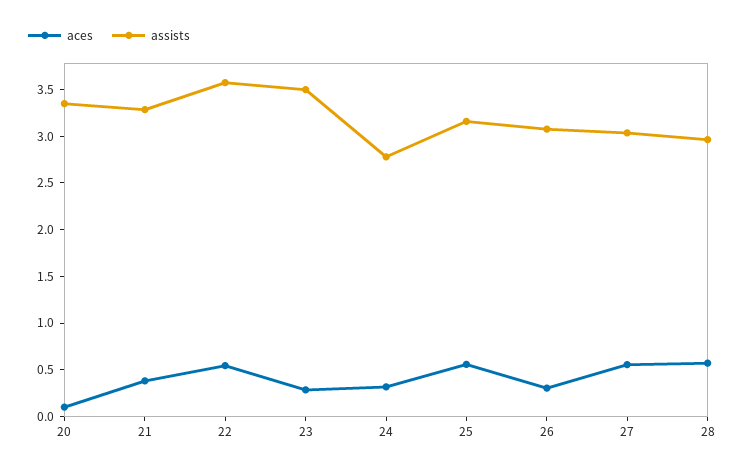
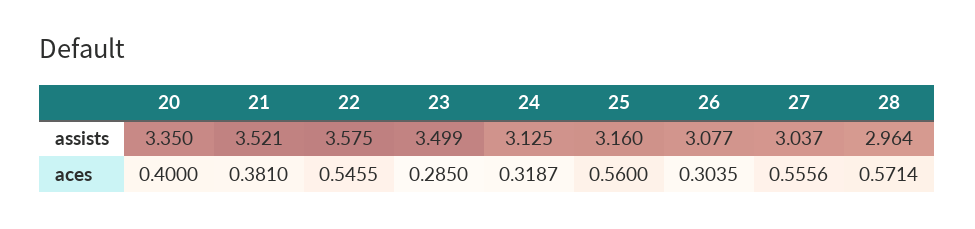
aces, 20: 0.1 -> 0.4
assists, 21: 3.3 -> 3.521
assists, 24: 2.8 -> 3.125

